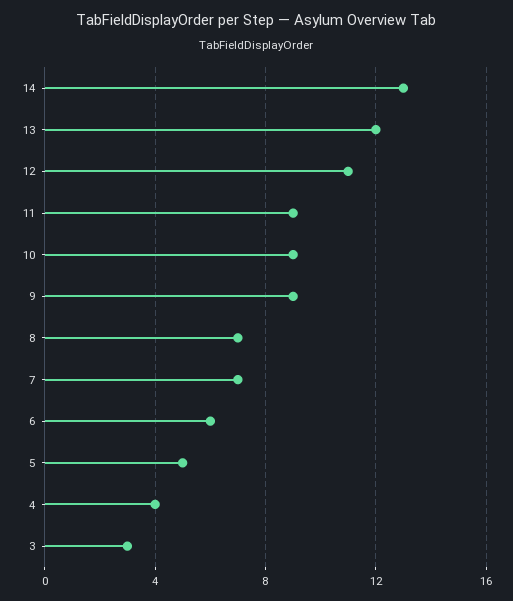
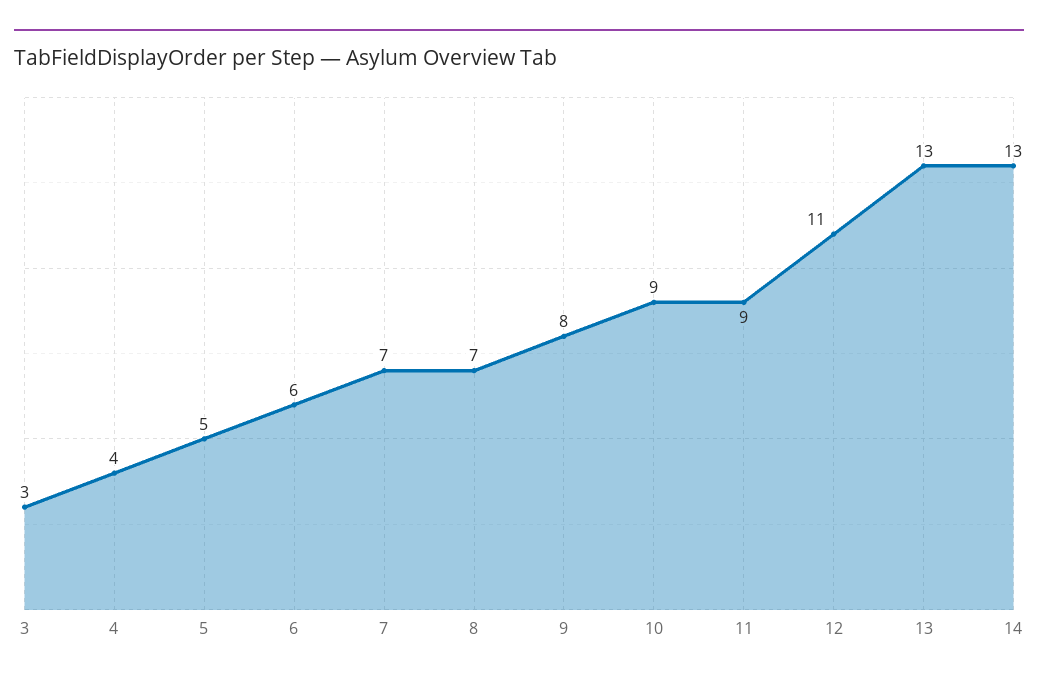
13: 12 -> 13
9: 9 -> 8

